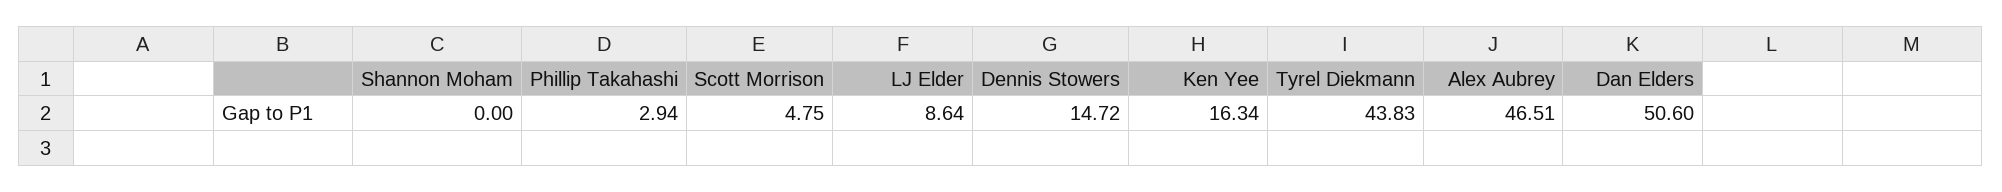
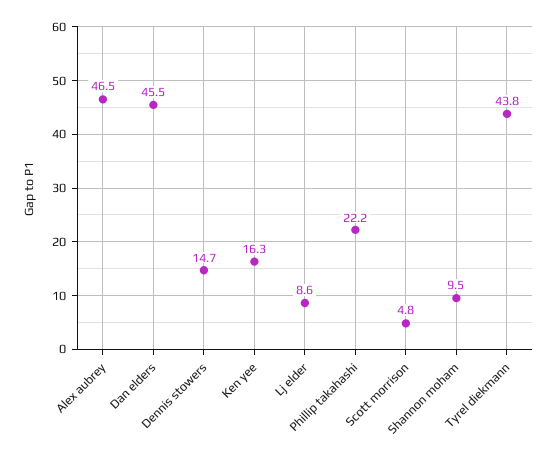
Shannon Moham: 0 -> 9.5
Phillip Takahashi: 2.94 -> 22.2
Dan Elders: 50.6 -> 45.5

